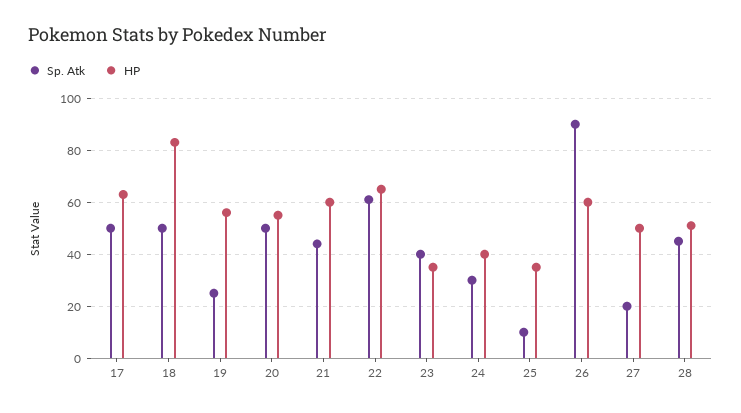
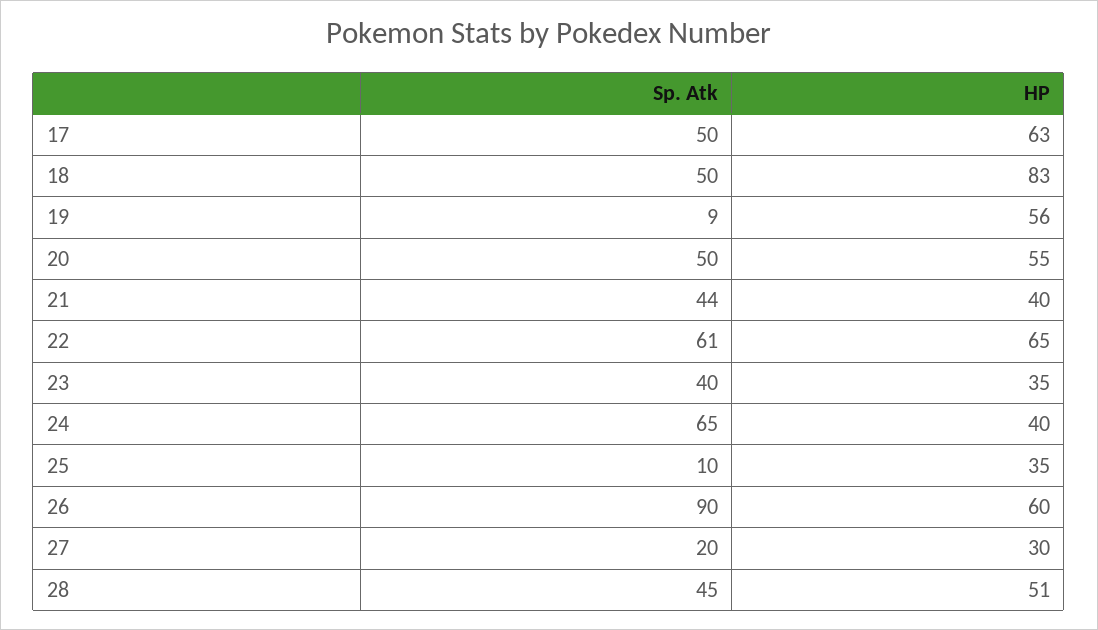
Sp. Atk, 19: 25 -> 9
HP, 21: 60 -> 40
Sp. Atk, 24: 30 -> 65
HP, 27: 50 -> 30

